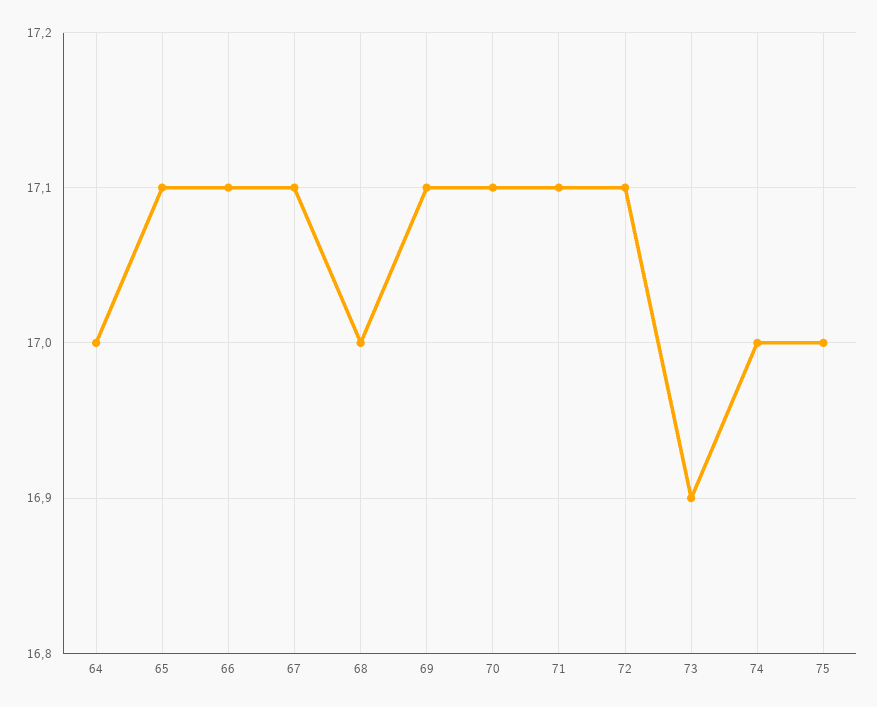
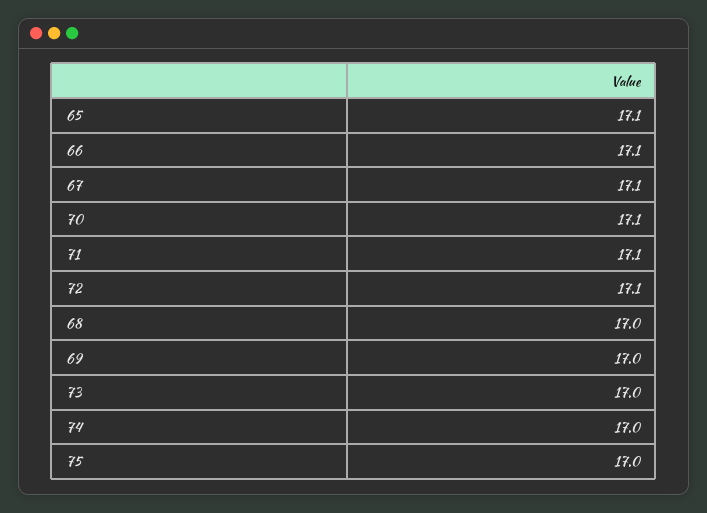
64: 17 -> none
69: 17.1 -> 17
73: 16.9 -> 17

